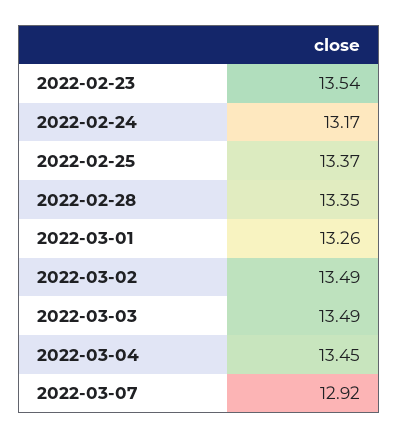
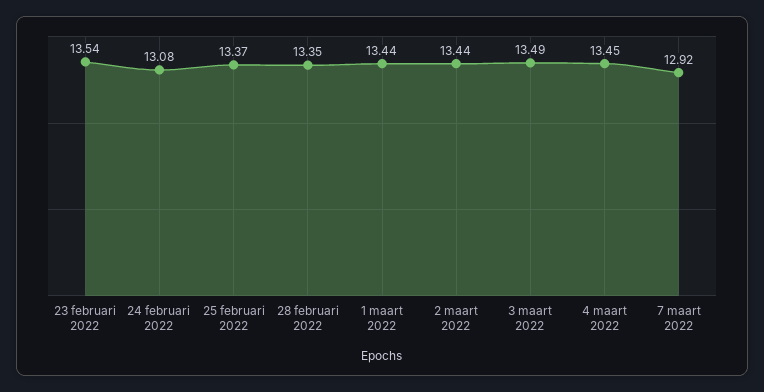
2022-02-24: 13.17 -> 13.08
2022-03-01: 13.26 -> 13.44
2022-03-02: 13.49 -> 13.44

